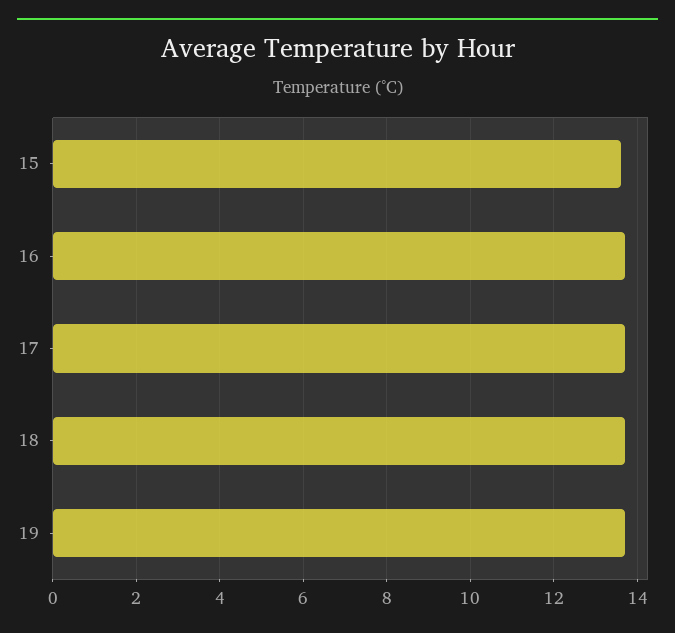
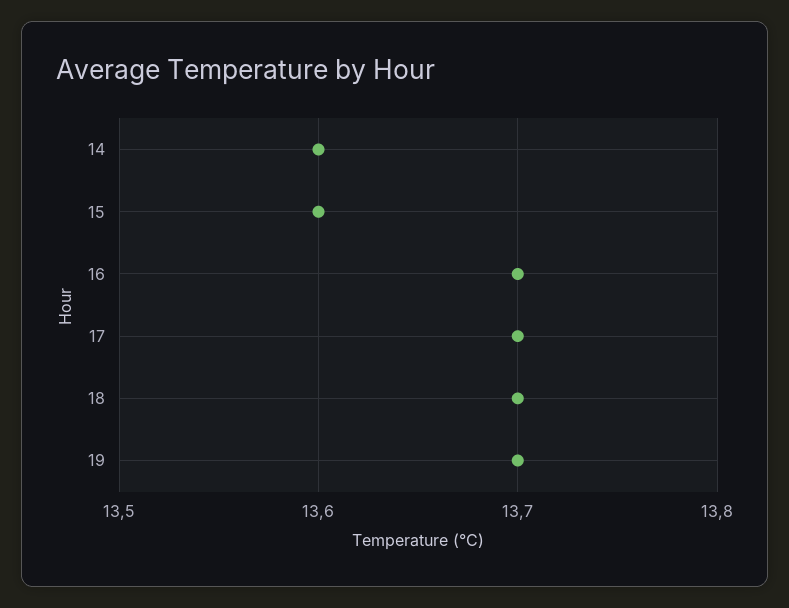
14: none -> 13.6

